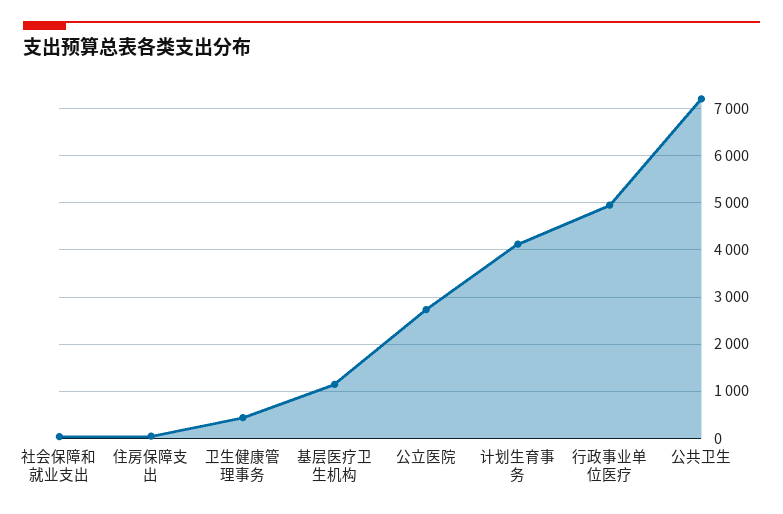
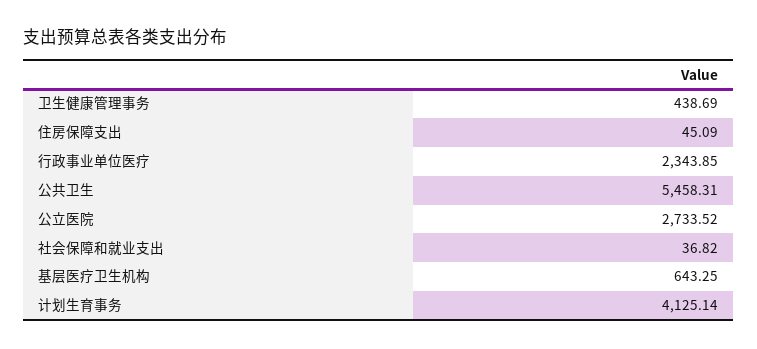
基层医疗卫生机构: 1200 -> 643.25
行政事业单位医疗: 5000 -> 2343.85
公共卫生: 7200 -> 5458.31

